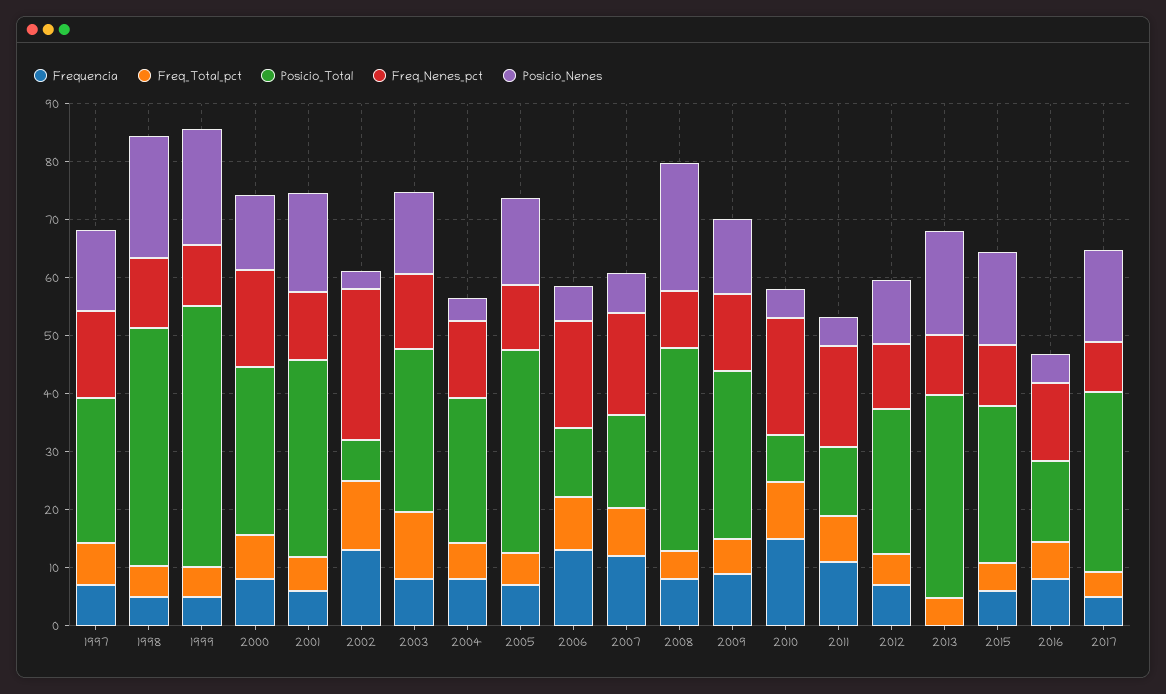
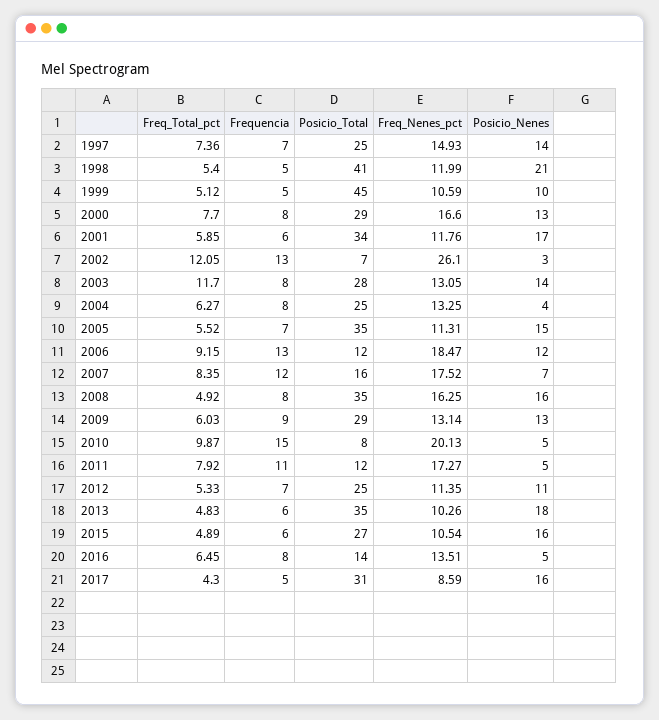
Posicio_Nenes, 1999: 20 -> 10
Posicio_Nenes, 2006: 6 -> 12
Freq_Nenes_pct, 2008: 10 -> 16.25
Posicio_Nenes, 2008: 22 -> 16
Frequencia, 2013: 0 -> 6

